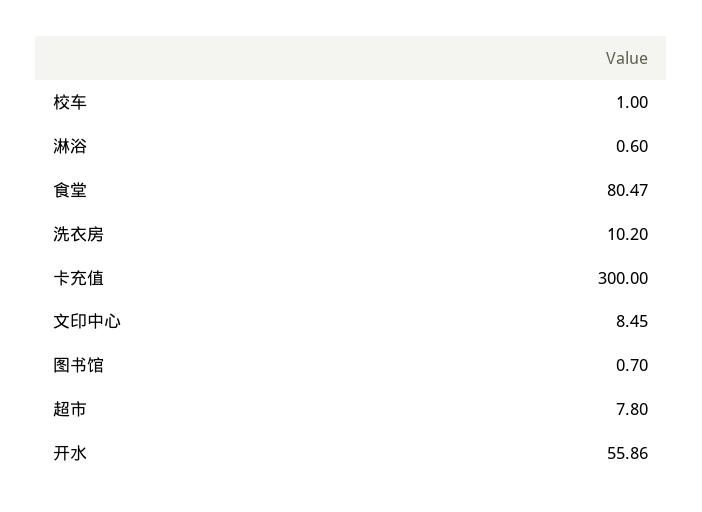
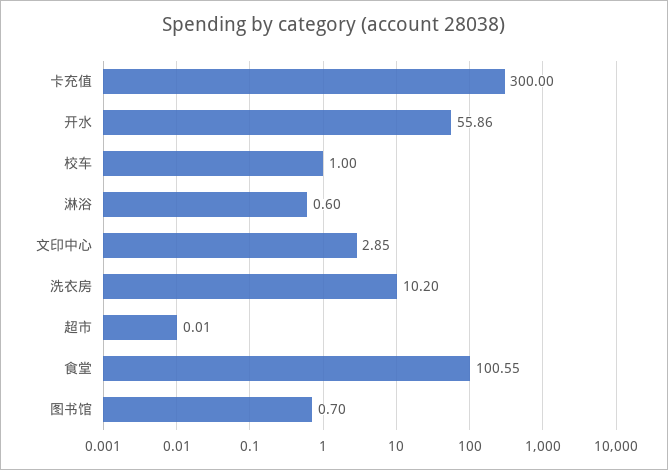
食堂: 80.47 -> 100.55
文印中心: 8.45 -> 2.85
超市: 7.8 -> 0.01

